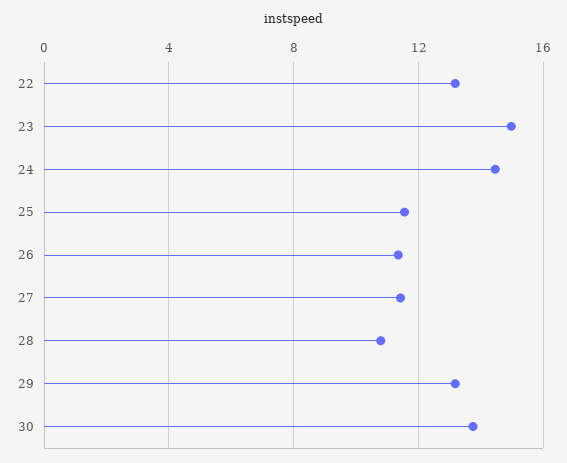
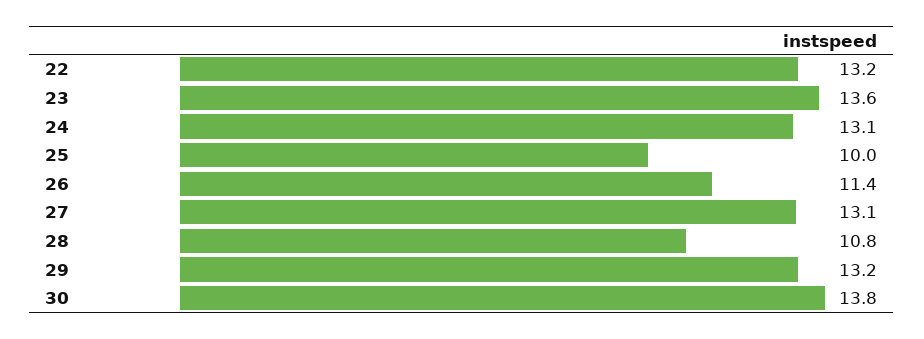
23: 15 -> 13.6
24: 14.5 -> 13.1
25: 11.5 -> 10
27: 11.5 -> 13.1

